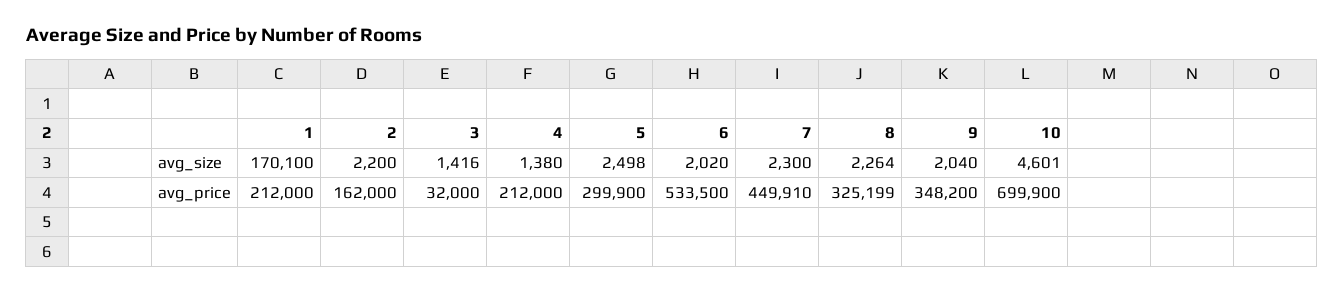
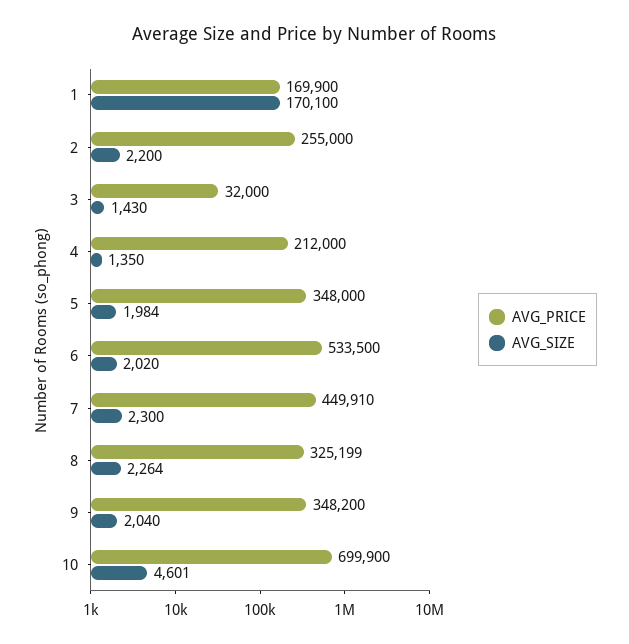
avg_size, 3: 1416 -> 1430
avg_size, 4: 1380 -> 1350
avg_size, 5: 2498 -> 1984
avg_price, 1: 212000 -> 169900
avg_price, 2: 162000 -> 255000
avg_price, 5: 299900 -> 348000

